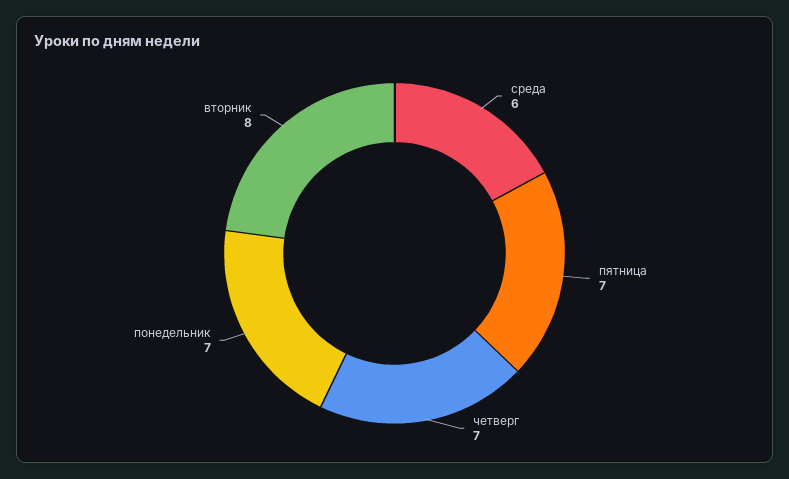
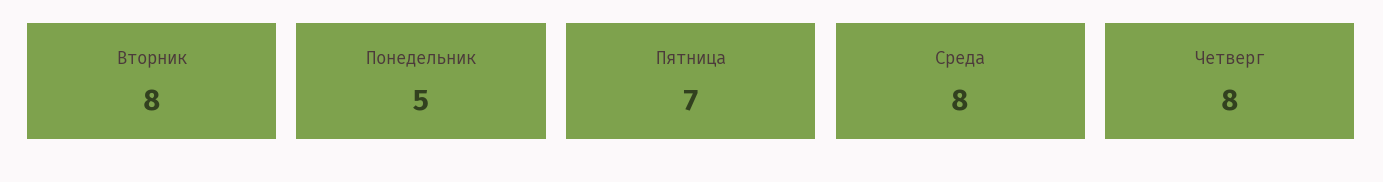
среда: 6 -> 8
четверг: 7 -> 8
понедельник: 7 -> 5

